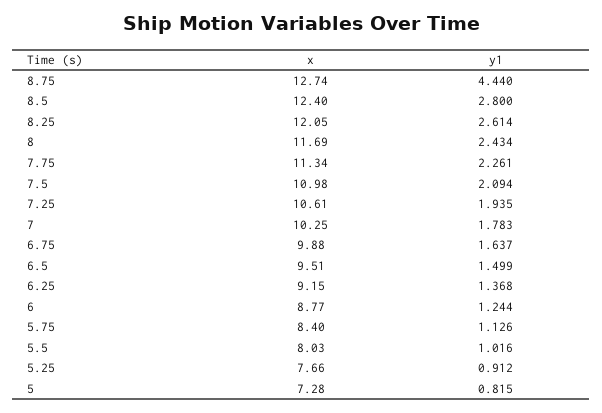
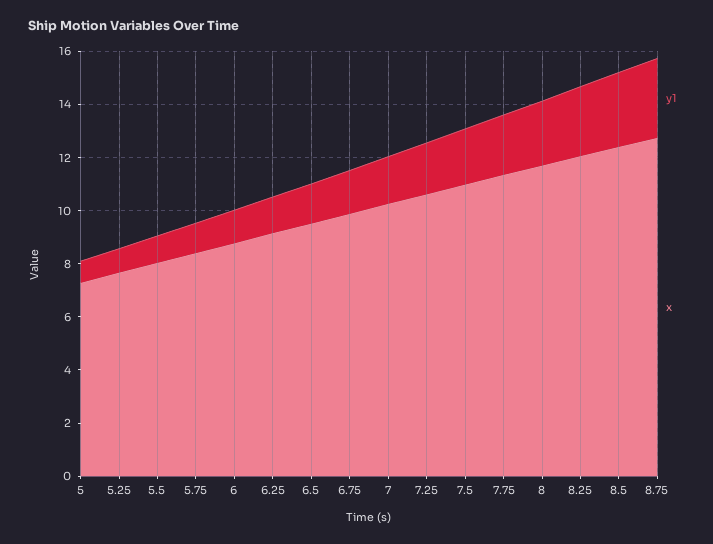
y1, 8.75: 4.44 -> 3

